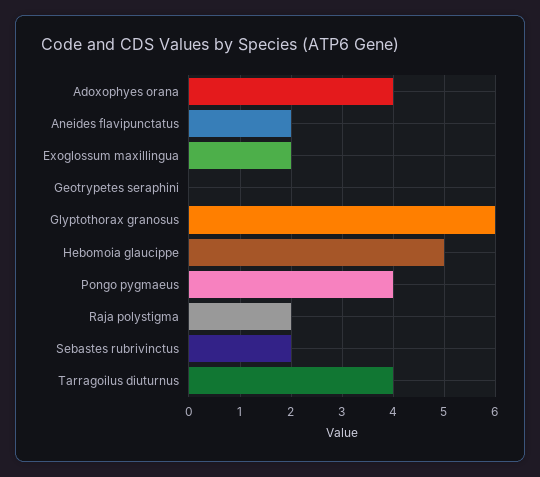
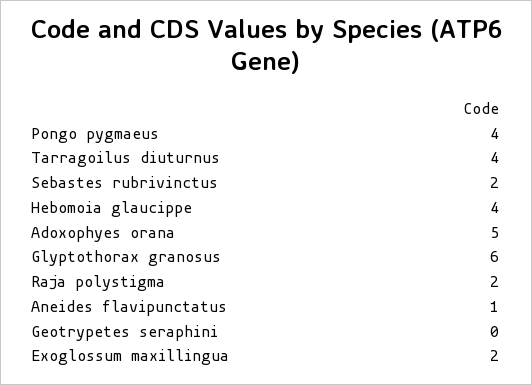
Adoxophyes orana: 4 -> 5
Aneides flavipunctatus: 2 -> 1
Hebomoia glaucippe: 5 -> 4

